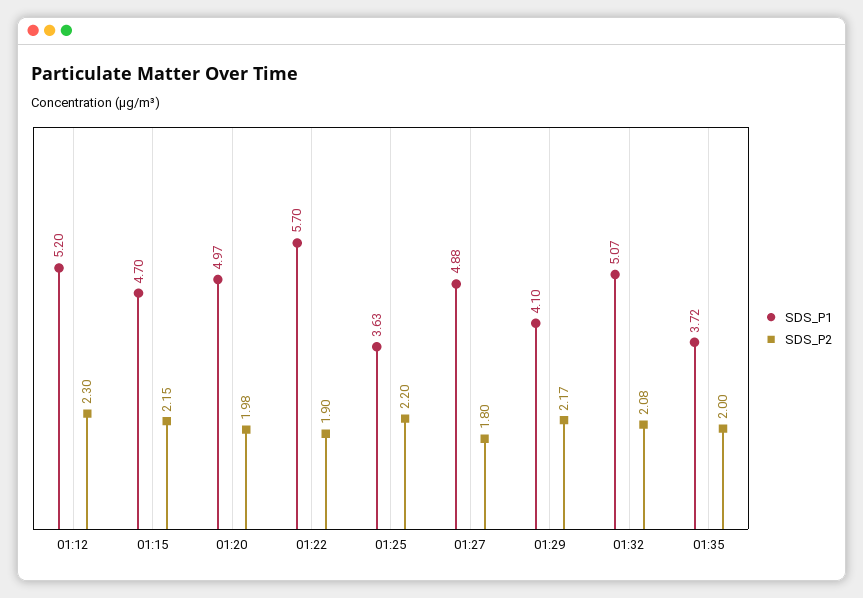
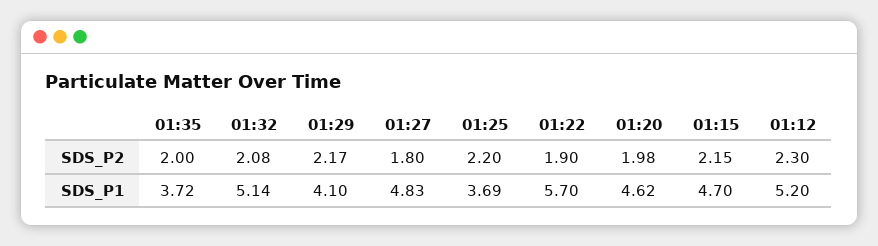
SDS_P1, 01:20: 4.97 -> 4.62
SDS_P1, 01:25: 3.63 -> 3.69
SDS_P1, 01:27: 4.88 -> 4.83
SDS_P1, 01:32: 5.07 -> 5.14

